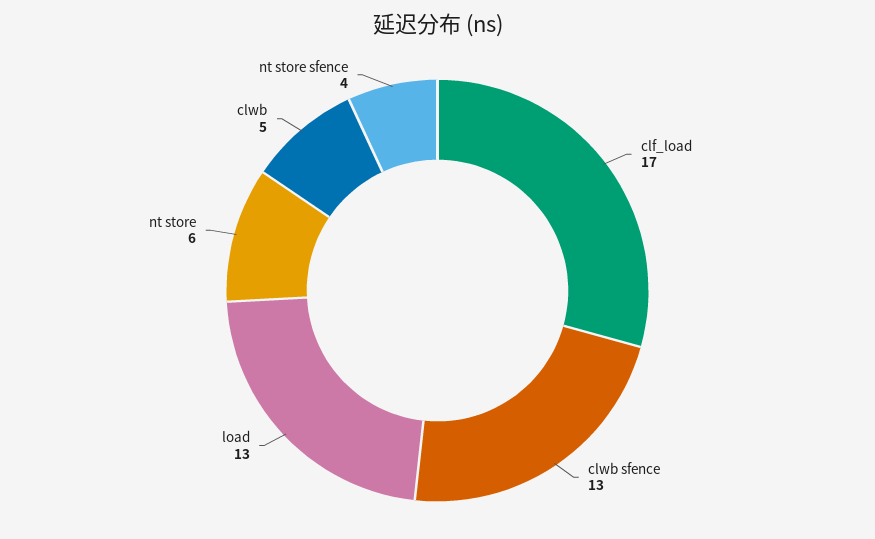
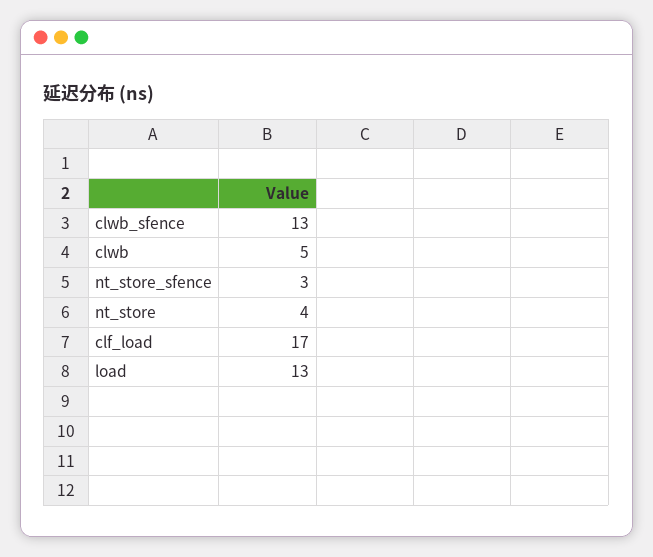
nt store: 6 -> 4
nt store sfence: 4 -> 3

